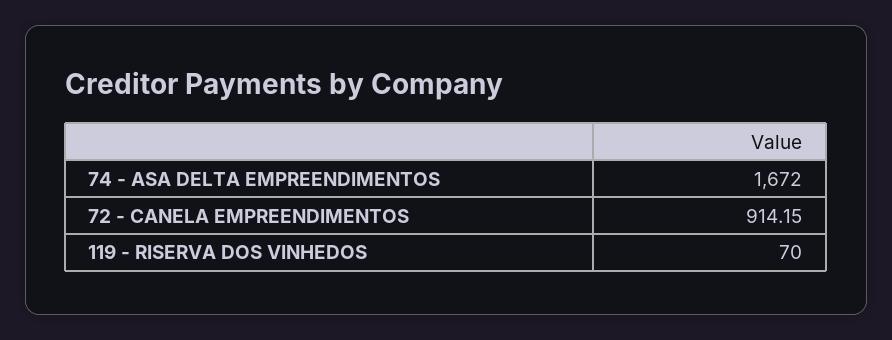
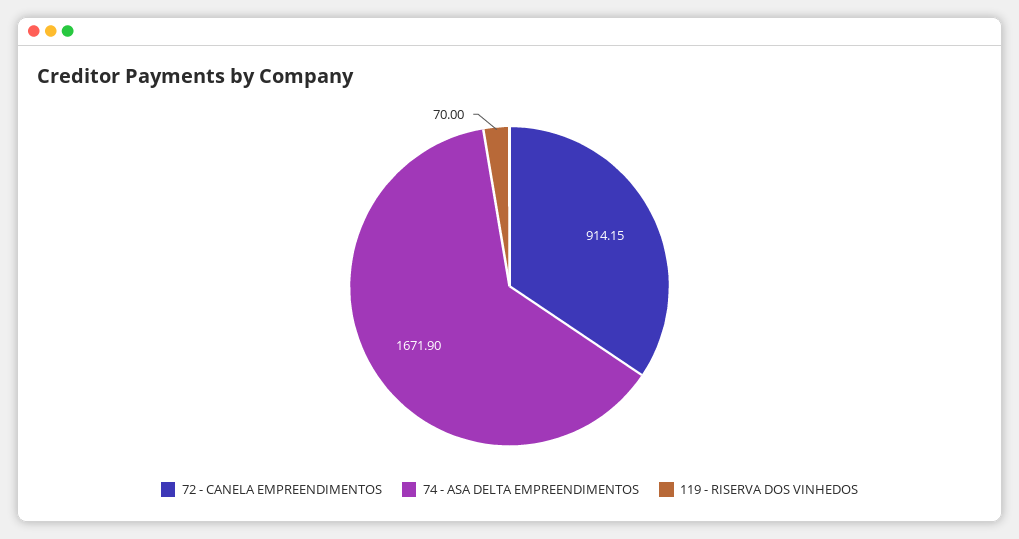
74 - ASA DELTA EMPREENDIMENTOS: 1672 -> 1671.9

